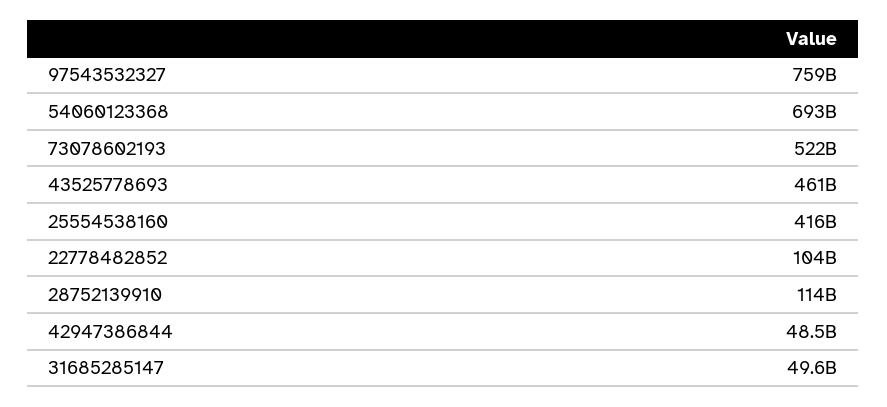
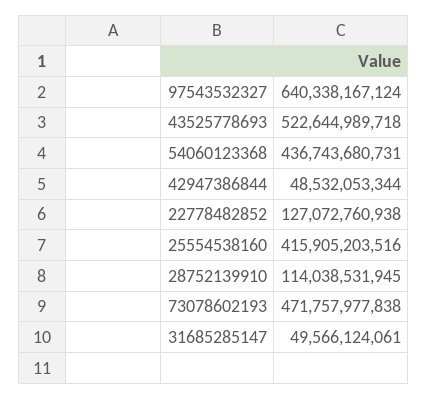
97543532327: 759000000000 -> 640338167124
54060123368: 693000000000 -> 436743680731
73078602193: 522000000000 -> 471757977838
43525778693: 461000000000 -> 522644989718
22778482852: 104000000000 -> 127072760938

